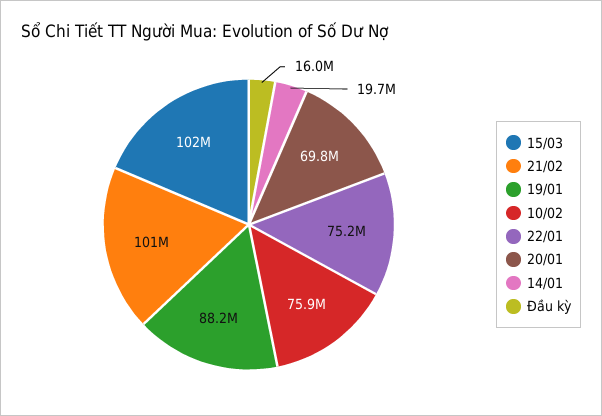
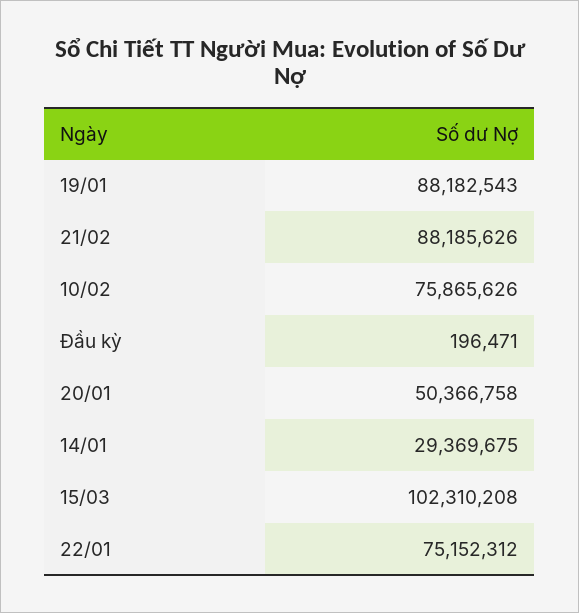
21/02: 101000000 -> 88185626
20/01: 69800000 -> 50366758
14/01: 19700000 -> 29369675
Đầu kỳ: 16000000 -> 196471

